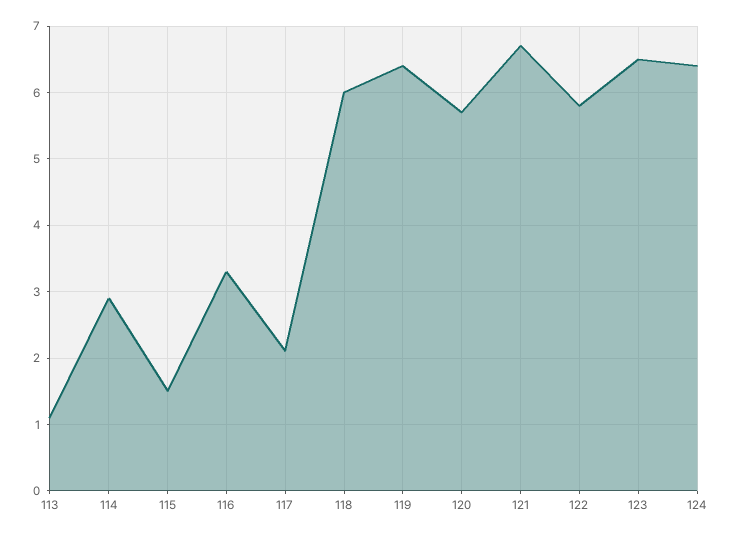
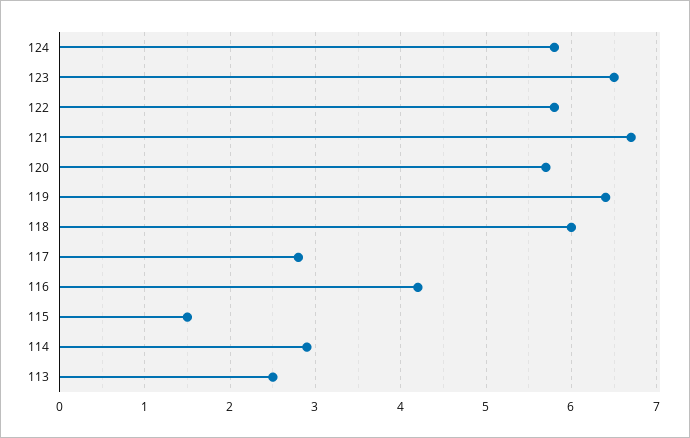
113: 1.1 -> 2.5
116: 3.3 -> 4.2
117: 2.1 -> 2.8
124: 6.4 -> 5.8

